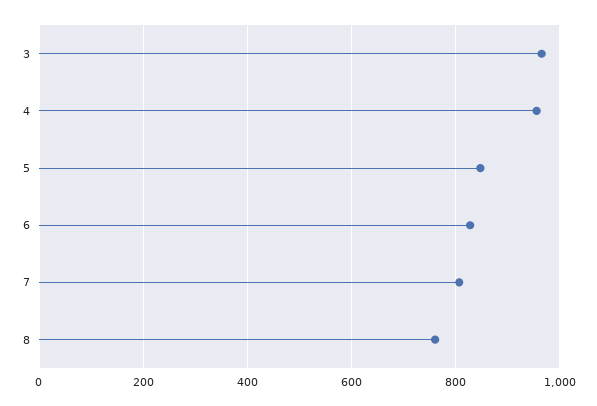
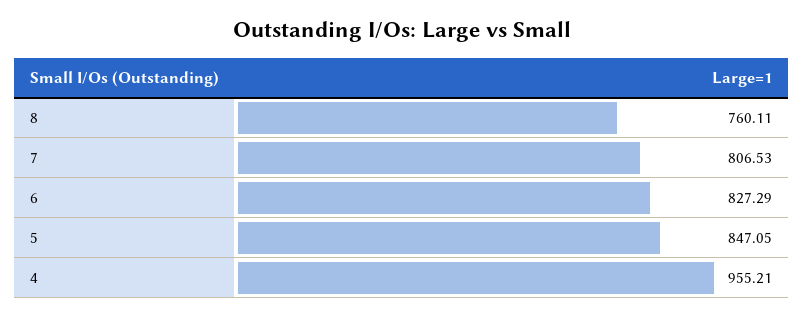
3: 960 -> none

